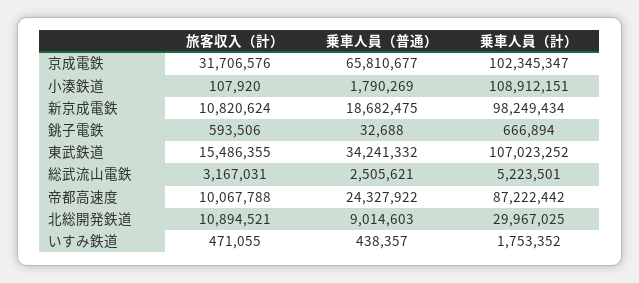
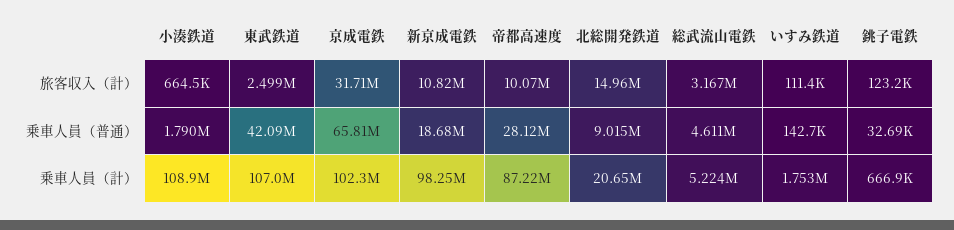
旅客収入（計）, 小湊鉄道: 107920 -> 664500
旅客収入（計）, 銚子電鉄: 593506 -> 123200
旅客収入（計）, 東武鉄道: 15486355 -> 2499000
乗車人員（普通）, 東武鉄道: 34241332 -> 42090000
乗車人員（普通）, 総武流山電鉄: 2505621 -> 4611000
乗車人員（普通）, 帝都高速度: 24327922 -> 28120000
旅客収入（計）, 北総開発鉄道: 10894521 -> 14960000
乗車人員（計）, 北総開発鉄道: 29967025 -> 20650000
旅客収入（計）, いすみ鉄道: 471055 -> 111400
乗車人員（普通）, いすみ鉄道: 438357 -> 142700

